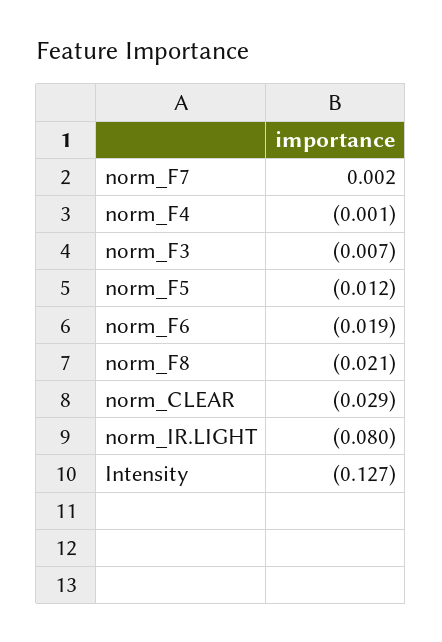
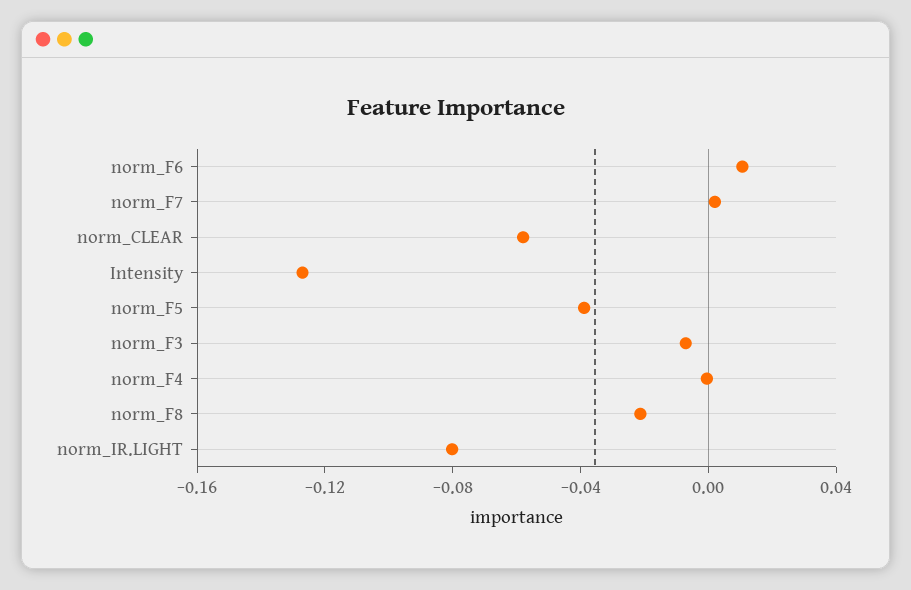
norm_F5: -0.012 -> -0.04
norm_F6: -0.019 -> 0.01
norm_CLEAR: -0.029 -> -0.06

